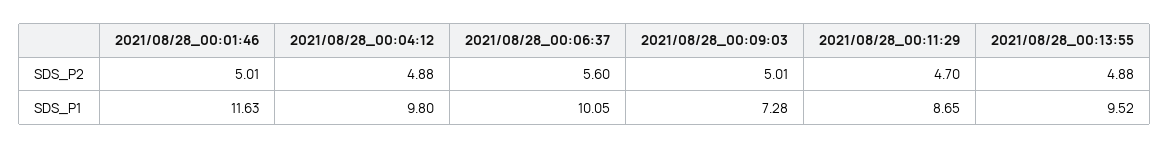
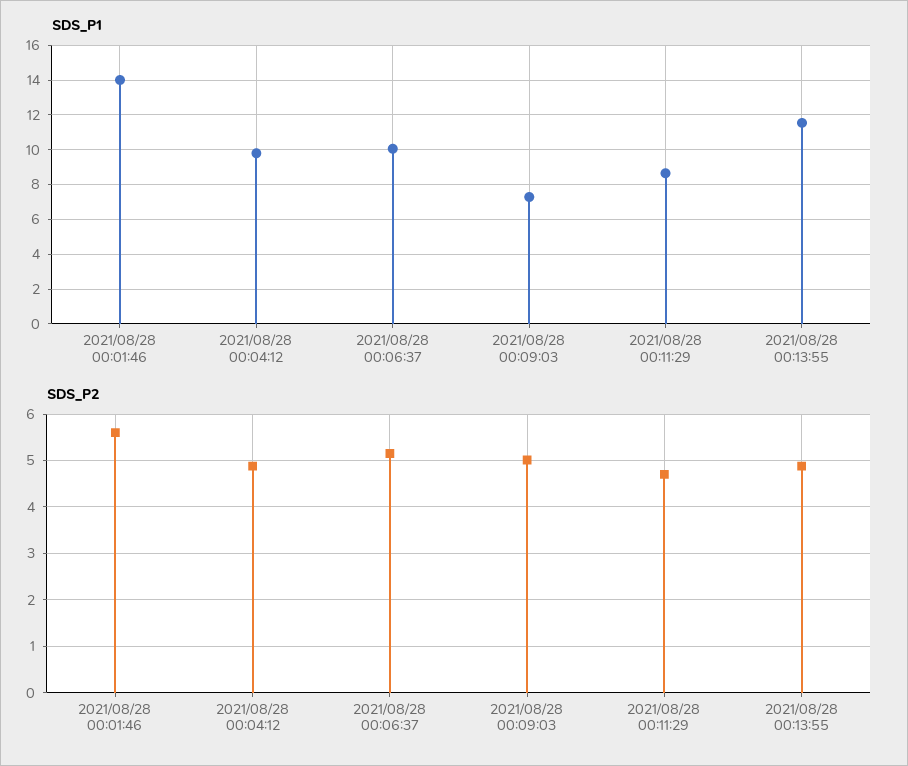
SDS_P2, 2021/08/28_00:01:46: 5.01 -> 5.6
SDS_P2, 2021/08/28_00:06:37: 5.6 -> 5.2
SDS_P1, 2021/08/28_00:01:46: 11.63 -> 14
SDS_P1, 2021/08/28_00:13:55: 9.52 -> 11.5

